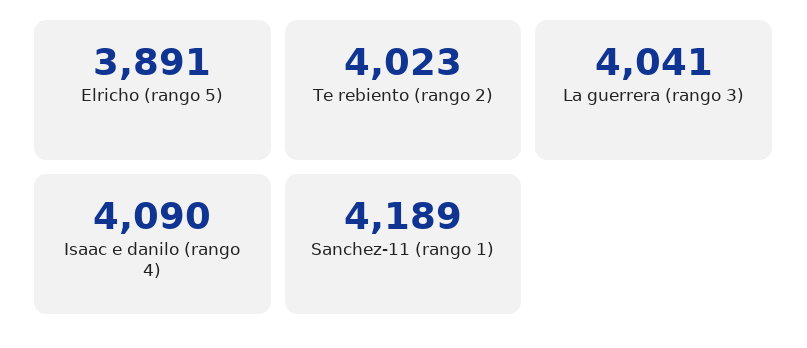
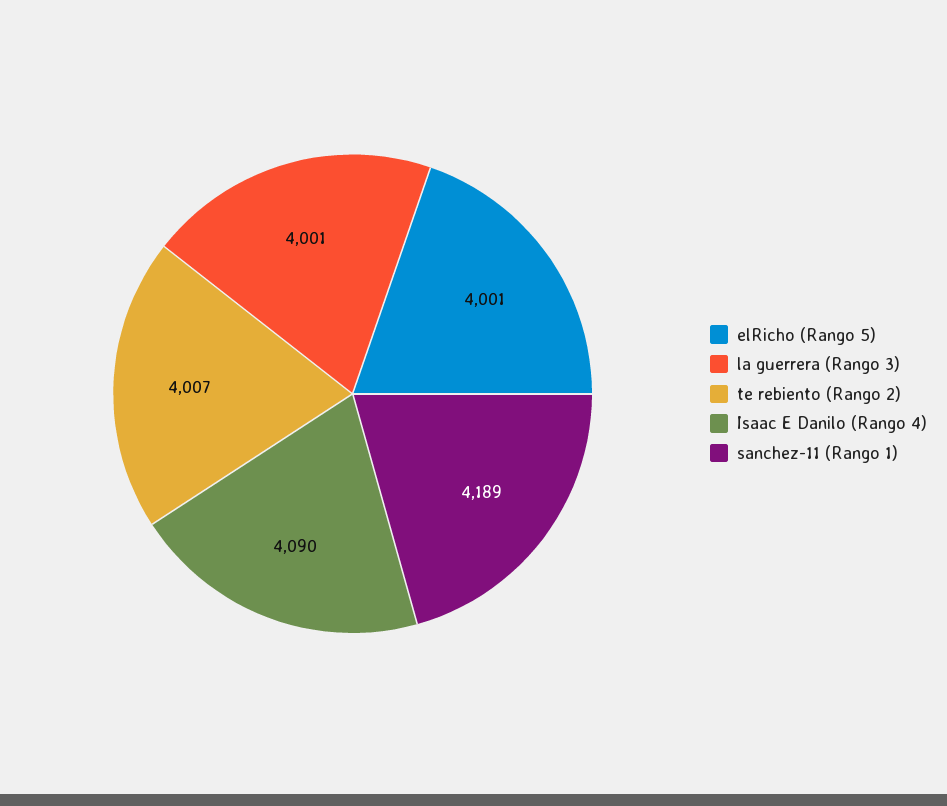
Elricho (rango 5): 3891 -> 4001
Te rebiento (rango 2): 4023 -> 4007
La guerrera (rango 3): 4041 -> 4001

